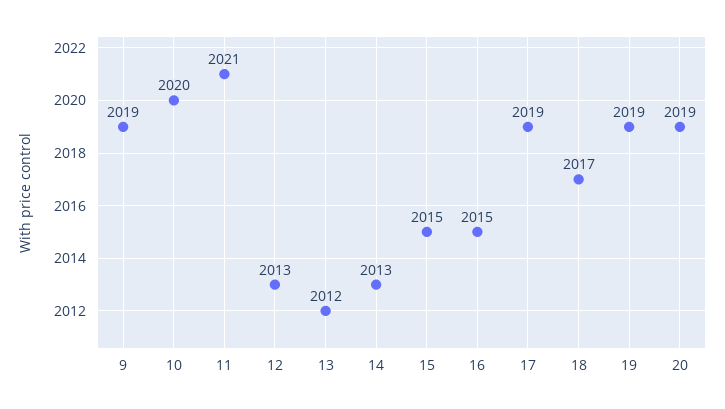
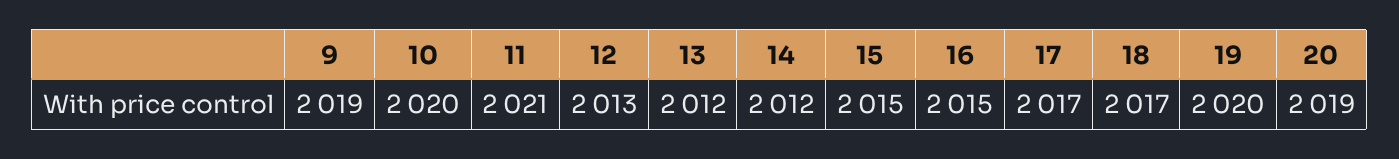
14: 2013 -> 2012
17: 2019 -> 2017
19: 2019 -> 2020

